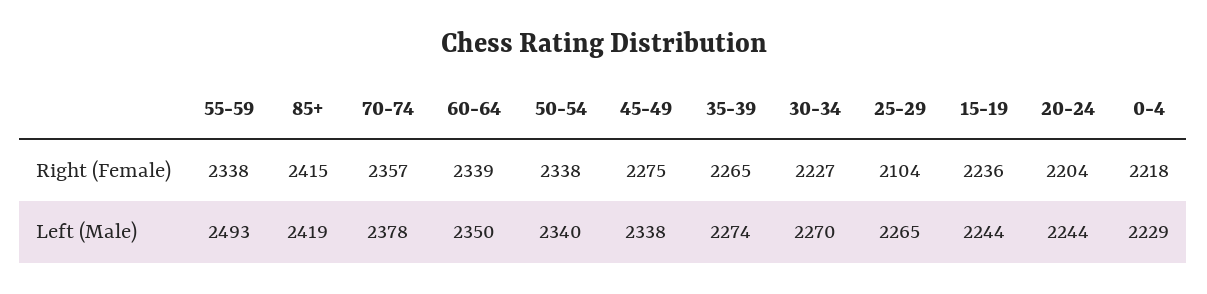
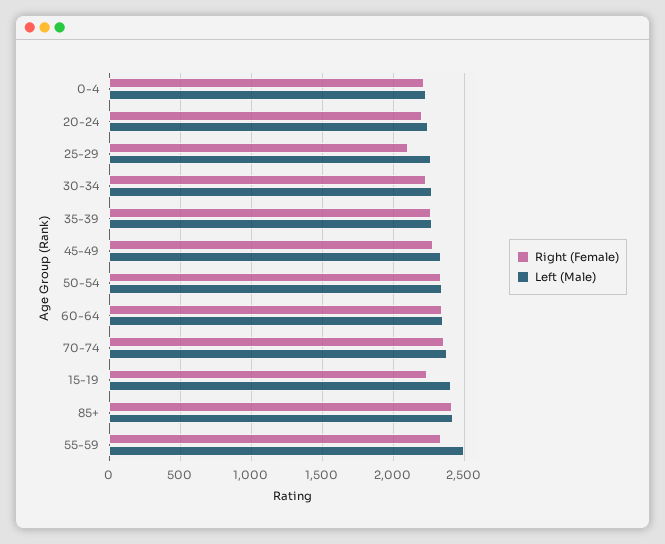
Left (Male), 15-19: 2244 -> 2400

